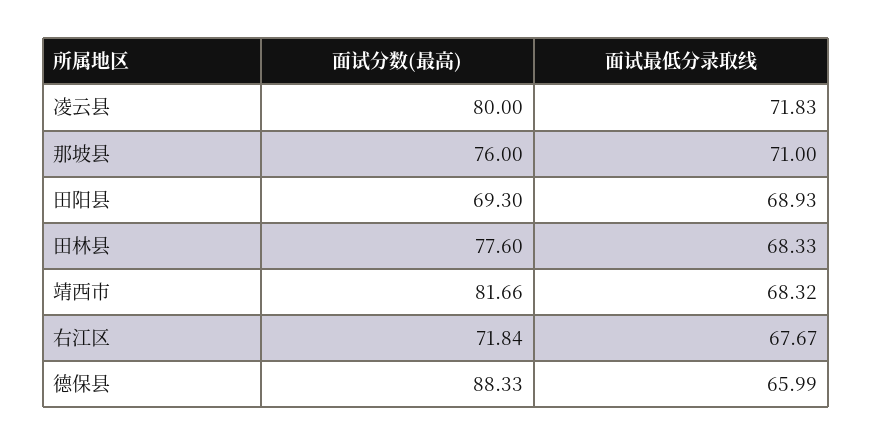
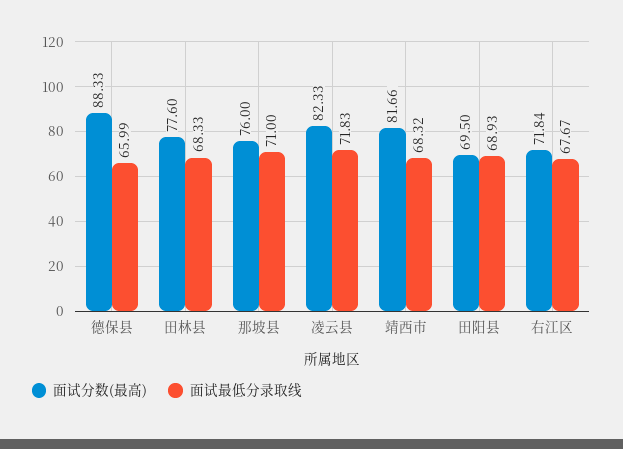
面试分数(最高), 凌云县: 80 -> 82.33
面试分数(最高), 田阳县: 69.3 -> 69.5

